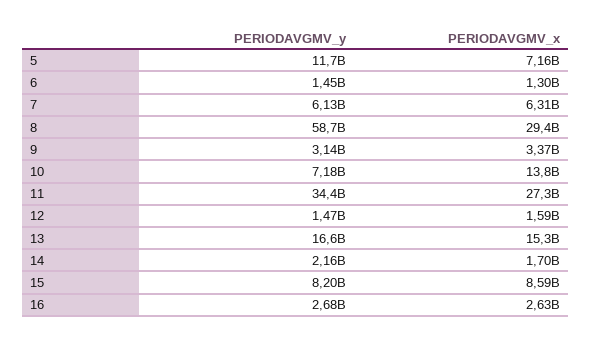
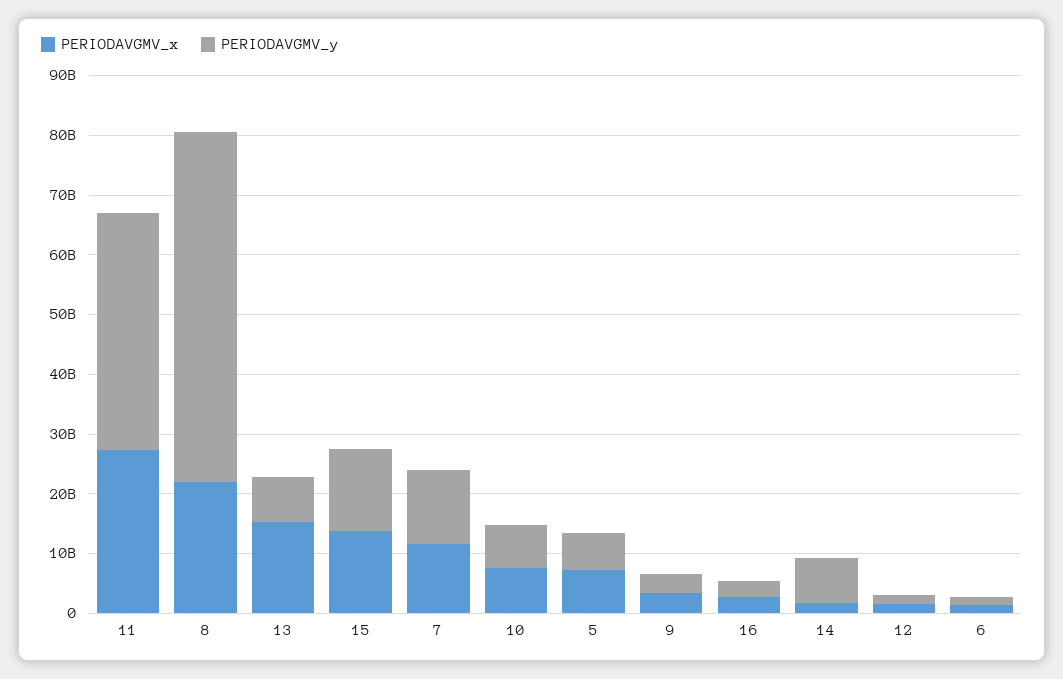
PERIODAVGMV_y, 5: 11700000000 -> 6000000000
PERIODAVGMV_y, 7: 6130000000 -> 12000000000
PERIODAVGMV_x, 7: 6310000000 -> 12000000000
PERIODAVGMV_x, 8: 29400000000 -> 22000000000
PERIODAVGMV_x, 10: 13800000000 -> 8000000000
PERIODAVGMV_y, 11: 34400000000 -> 40000000000
PERIODAVGMV_y, 13: 16600000000 -> 8000000000
PERIODAVGMV_y, 14: 2160000000 -> 8000000000
PERIODAVGMV_y, 15: 8200000000 -> 14000000000
PERIODAVGMV_x, 15: 8590000000 -> 14000000000

